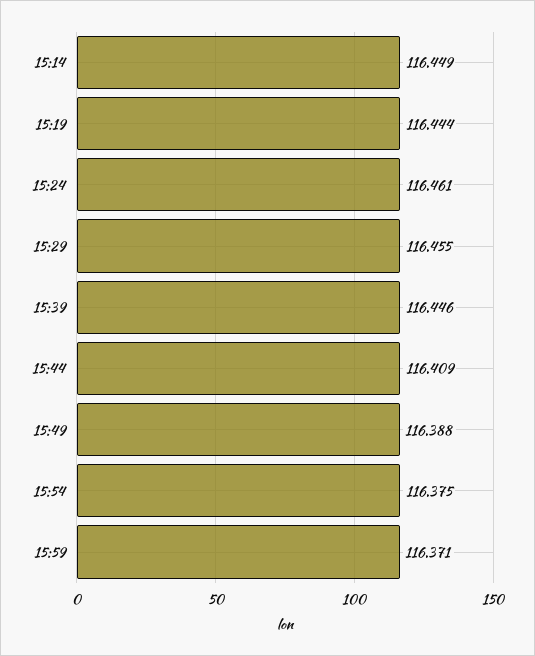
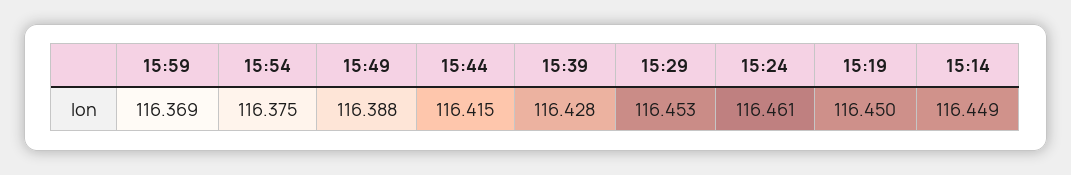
15:19: 116.444 -> 116.45
15:29: 116.455 -> 116.453
15:39: 116.446 -> 116.428
15:44: 116.409 -> 116.415
15:59: 116.371 -> 116.369

